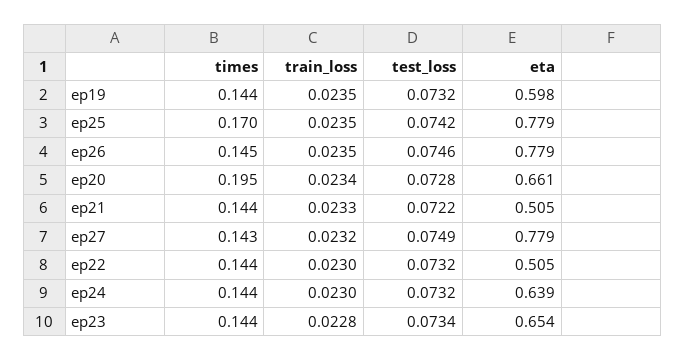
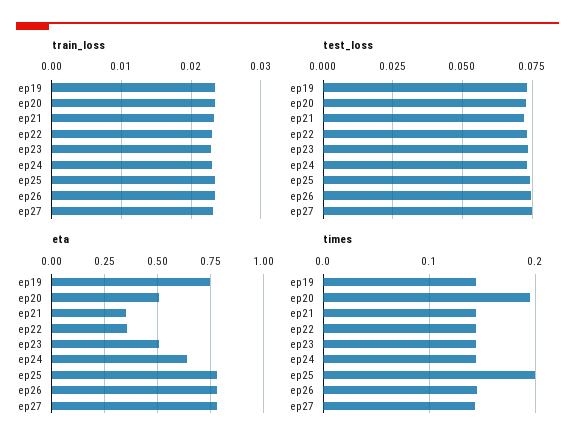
eta, ep19: 0.598 -> 0.75
times, ep25: 0.17 -> 0.2
eta, ep20: 0.661 -> 0.5
eta, ep21: 0.505 -> 0.35
eta, ep22: 0.505 -> 0.35
eta, ep23: 0.654 -> 0.5

